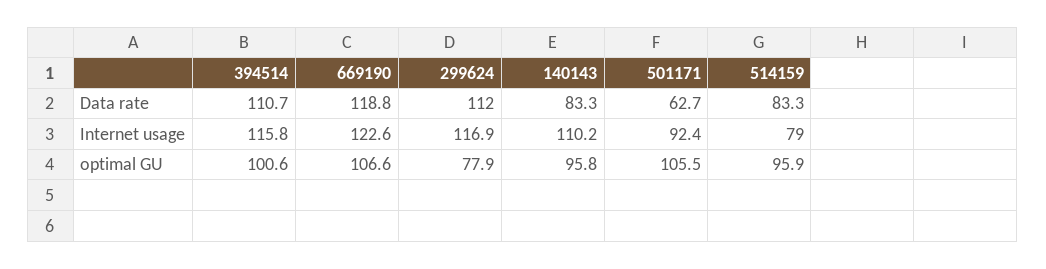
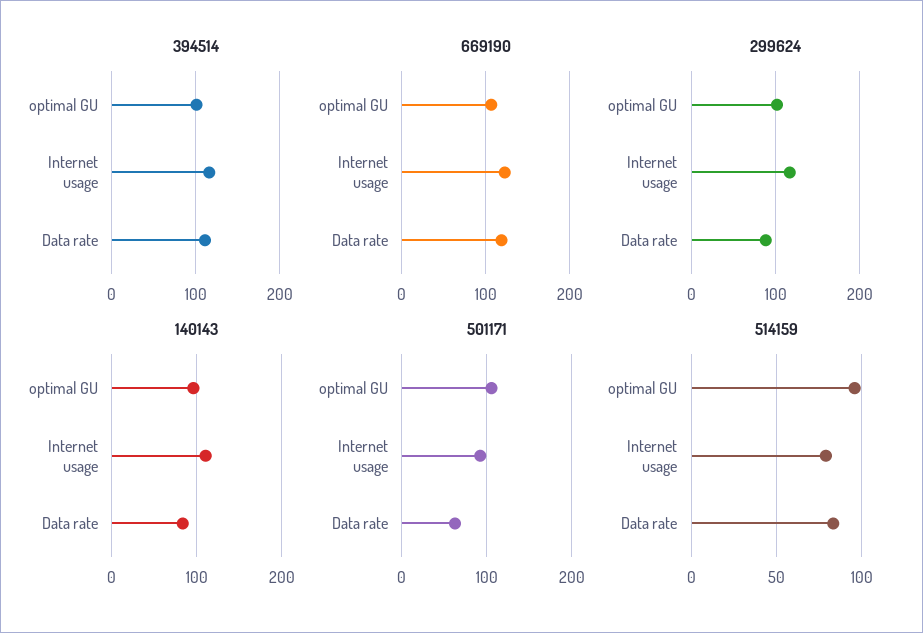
299624, Data rate: 112 -> 90
299624, optimal GU: 77.9 -> 100

